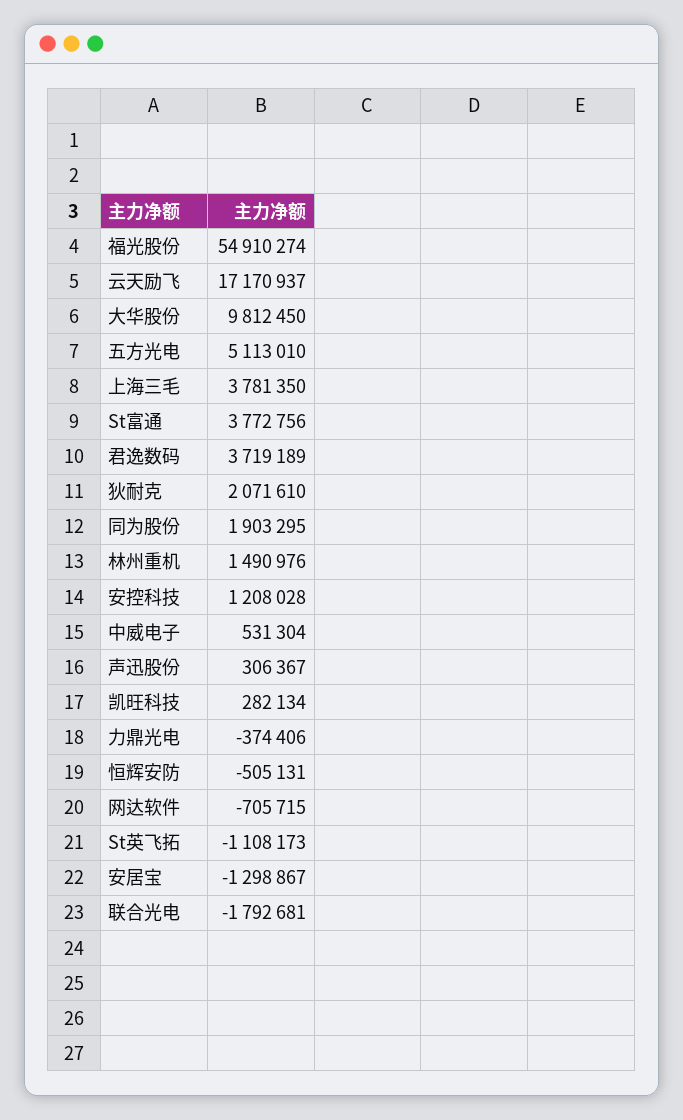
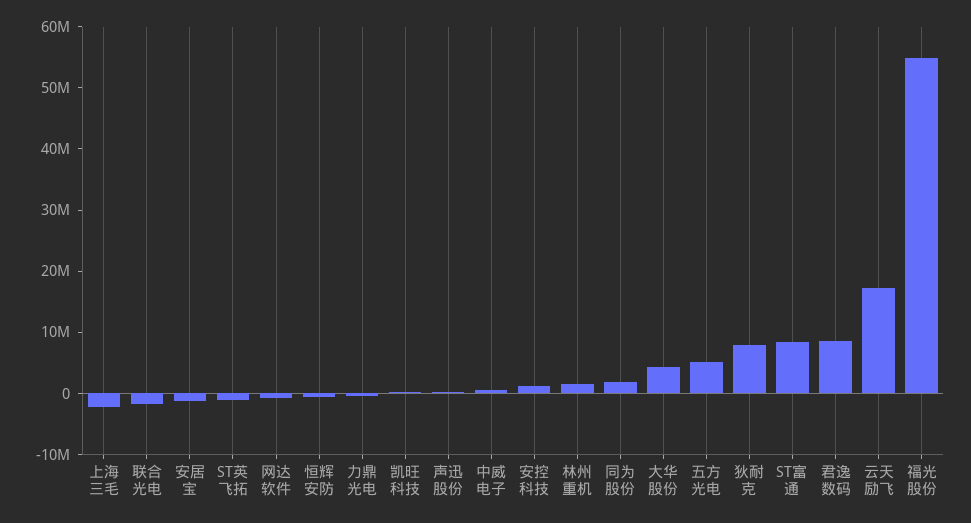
大华股份: 9812450 -> 4000000
上海三毛: 3781350 -> -2000000
St富通: 3772756 -> 8000000
君逸数码: 3719189 -> 8000000
狄耐克: 2071610 -> 8000000

